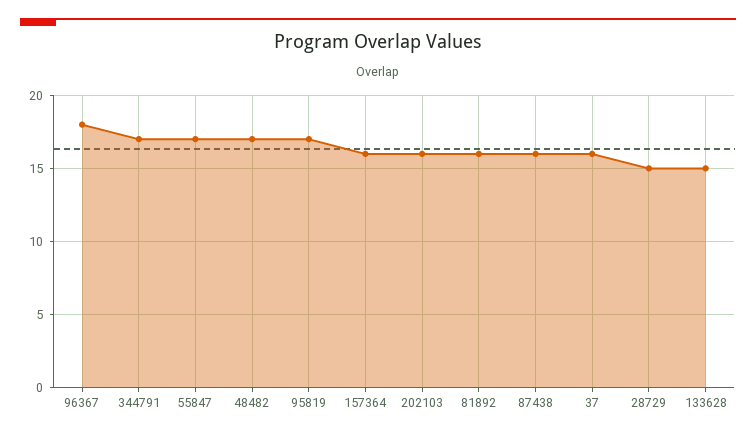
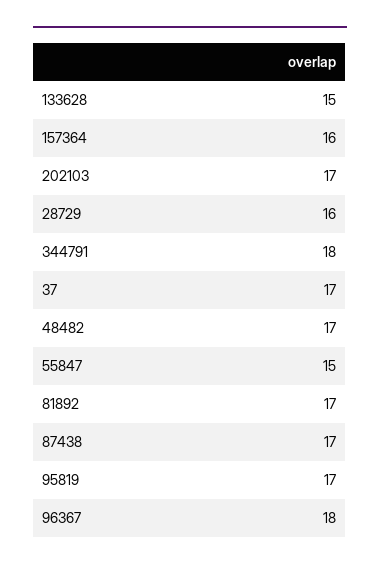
344791: 17 -> 18
55847: 17 -> 15
202103: 16 -> 17
81892: 16 -> 17
87438: 16 -> 17
37: 16 -> 17
28729: 15 -> 16

